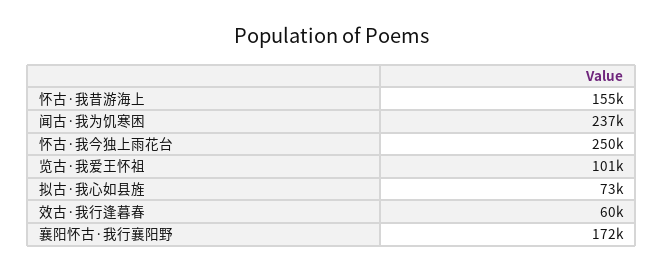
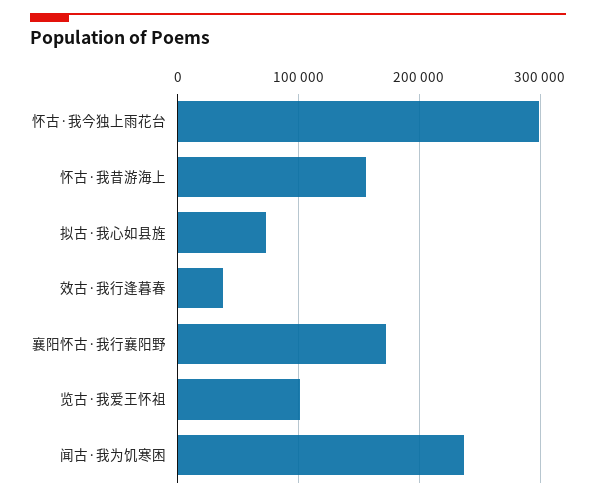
怀古·我今独上雨花台: 250000 -> 300000
效古·我行逢暮春: 60000 -> 40000

